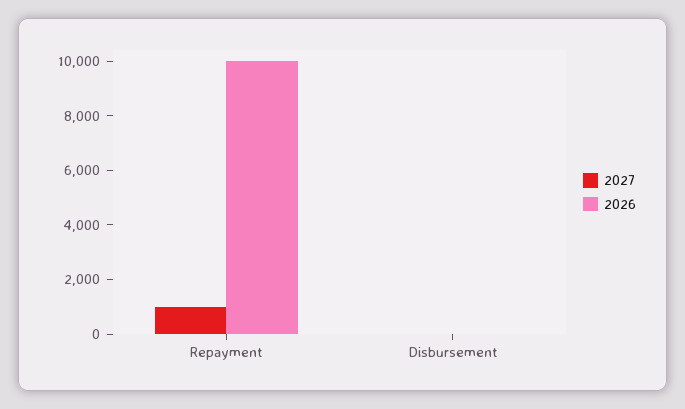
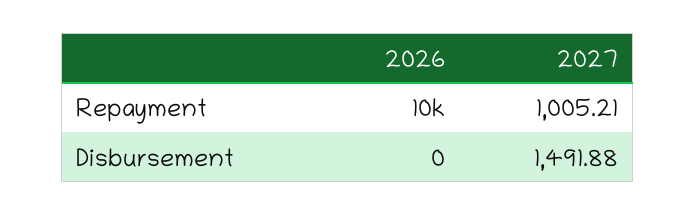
2027, Disbursement: 0 -> 1491.88

